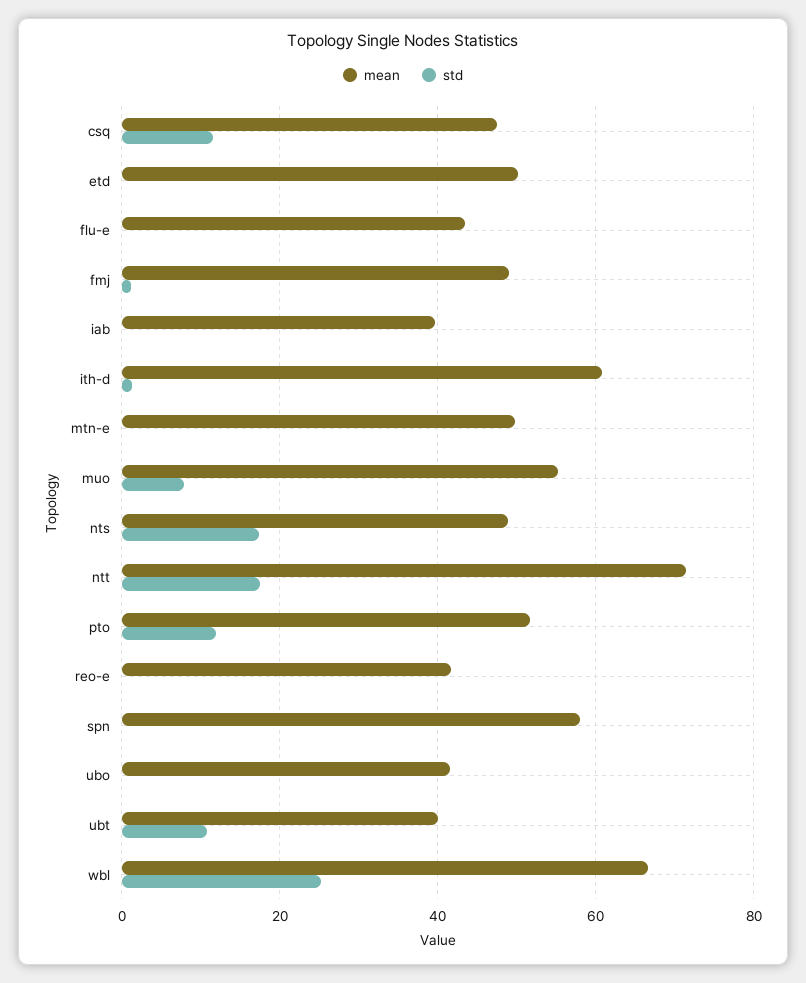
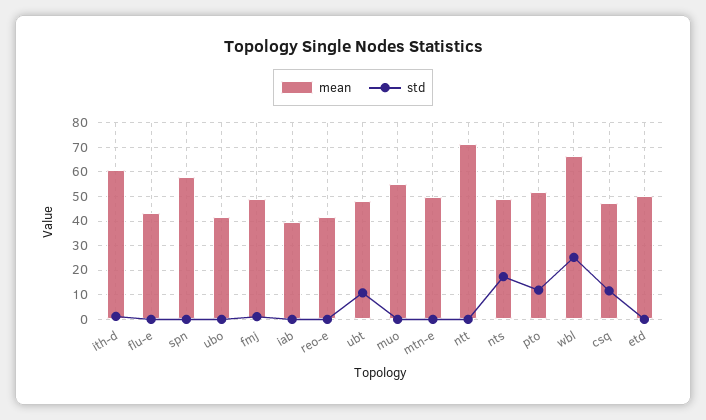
std, muo: 8 -> 0
std, ntt: 18 -> 0
mean, ubt: 40 -> 47.5

